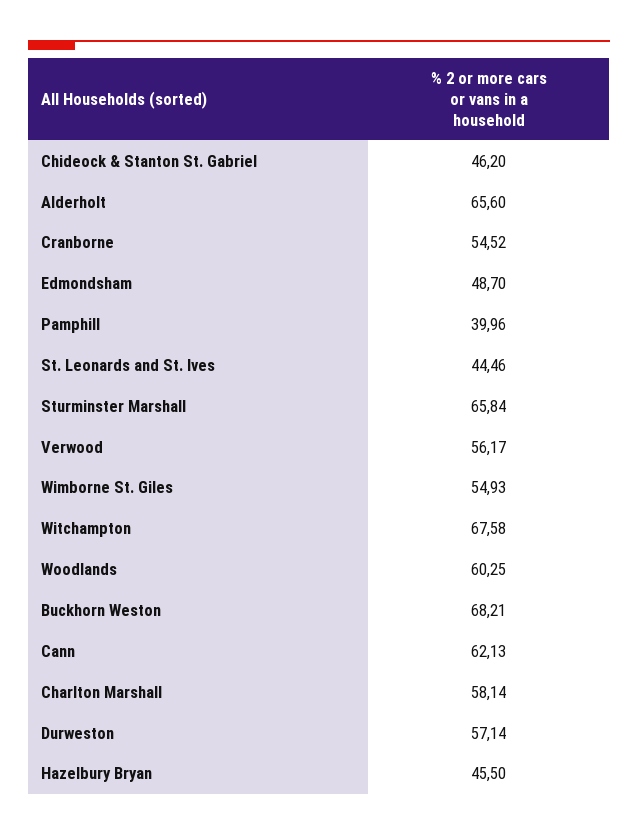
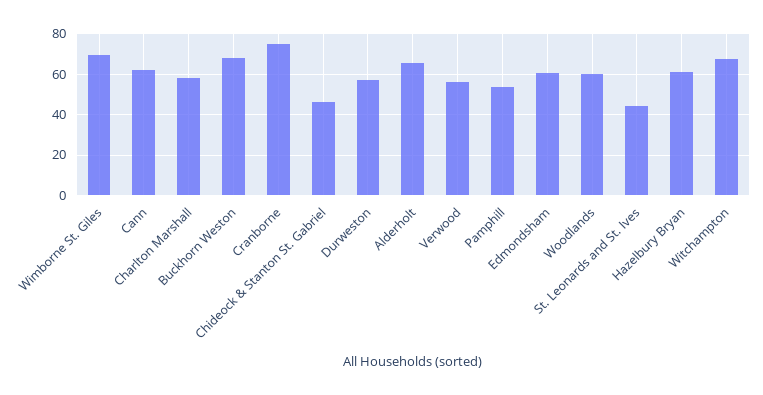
Cranborne: 54.52 -> 75
Edmondsham: 48.7 -> 60
Pamphill: 39.96 -> 55
Sturminster Marshall: 65.84 -> none
Wimborne St. Giles: 54.93 -> 70
Hazelbury Bryan: 45.5 -> 60

